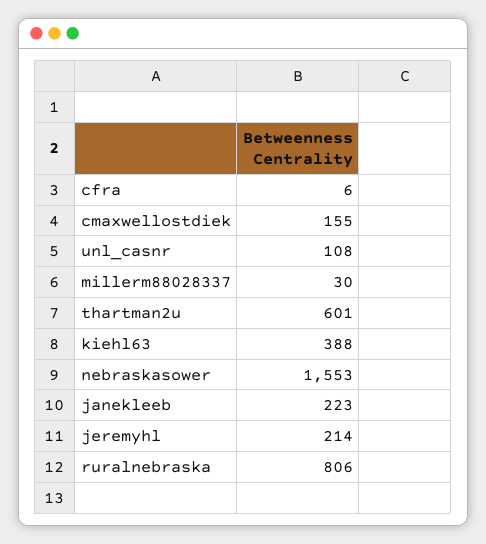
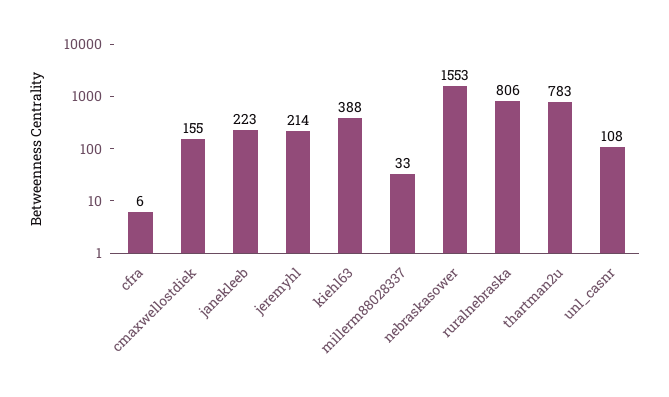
millerm88028337: 30 -> 33
thartman2u: 601 -> 783

